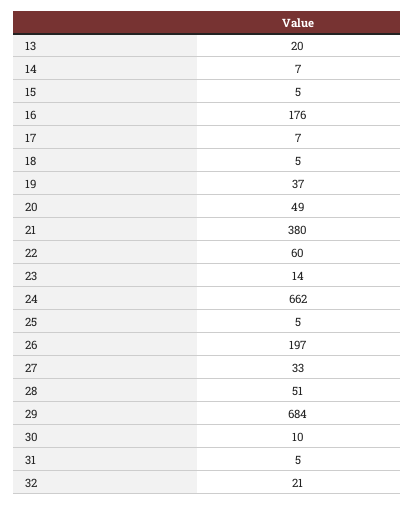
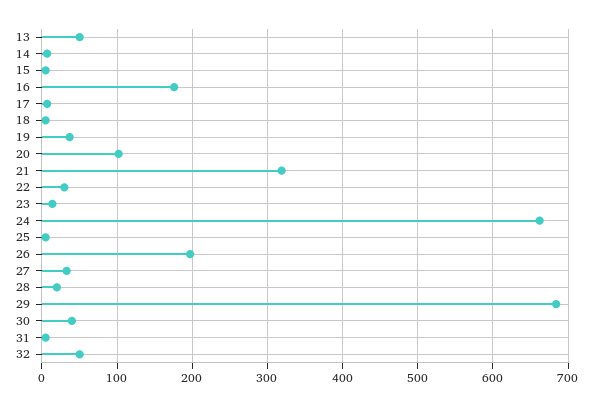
13: 20 -> 50
20: 49 -> 100
21: 380 -> 320
22: 60 -> 30
28: 51 -> 20
30: 10 -> 40
32: 21 -> 50

